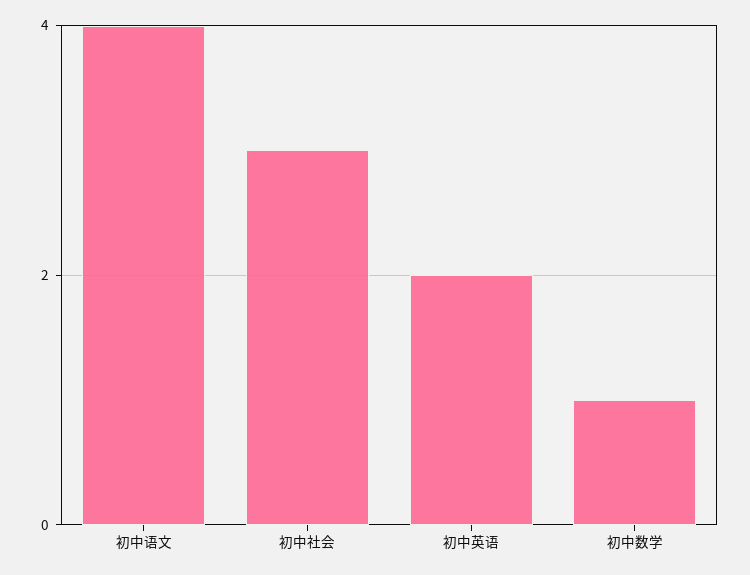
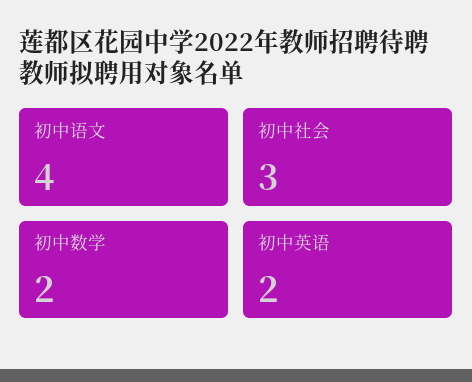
初中数学: 1 -> 2

